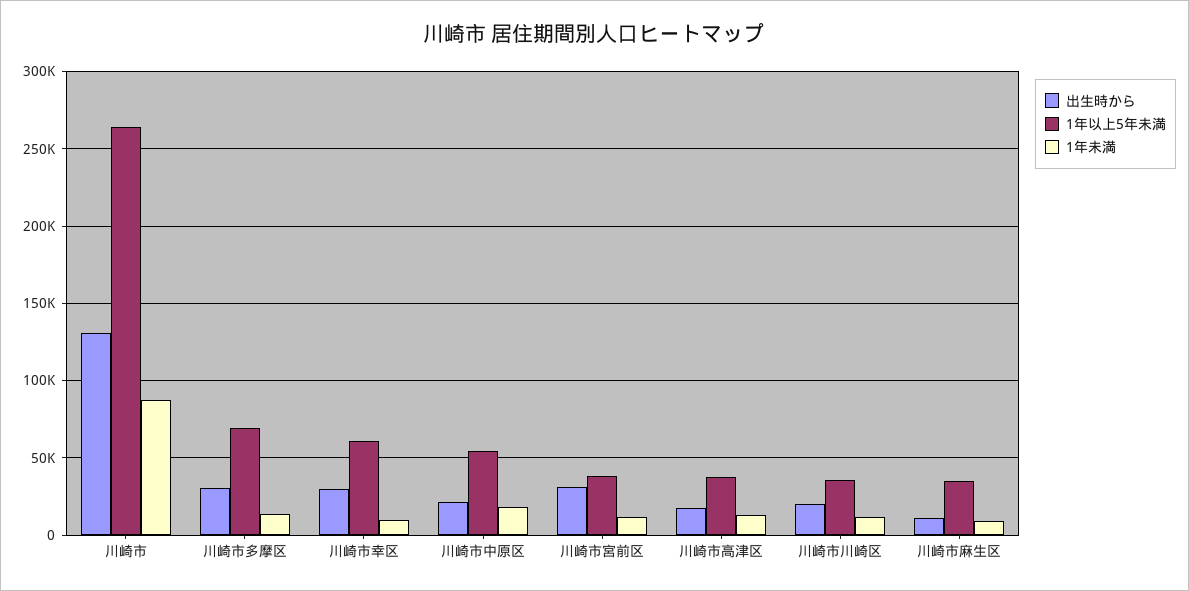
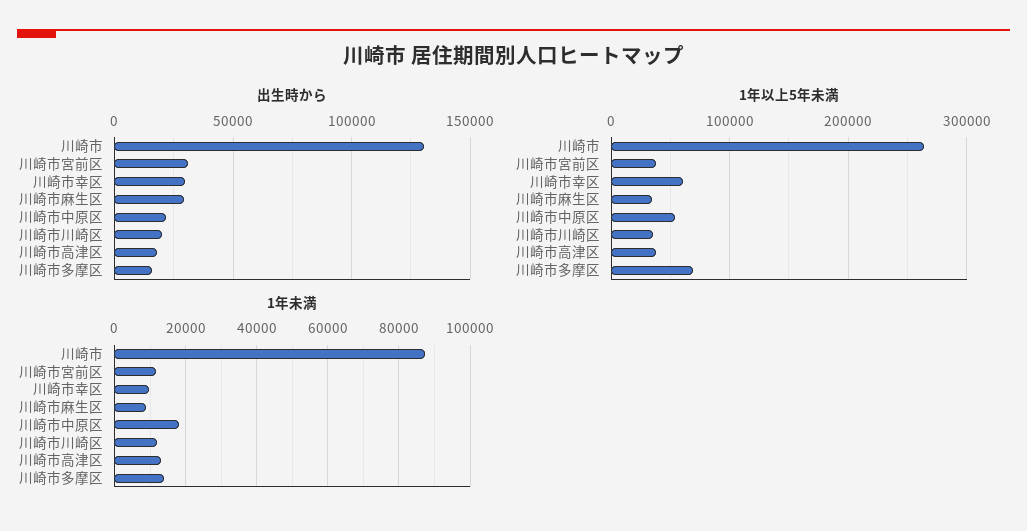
出生時から, 川崎市多摩区: 30000 -> 15000
出生時から, 川崎市麻生区: 10000 -> 30000

